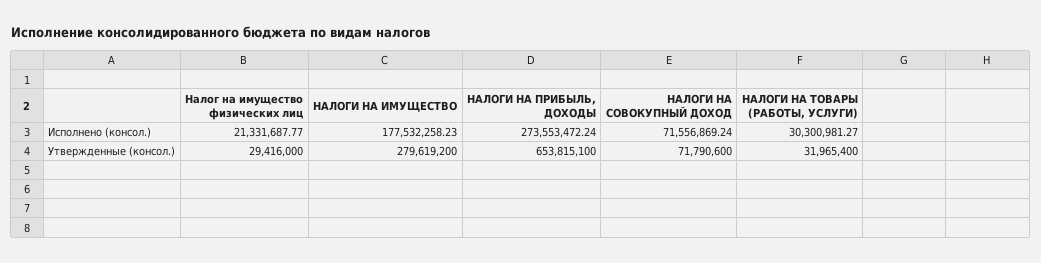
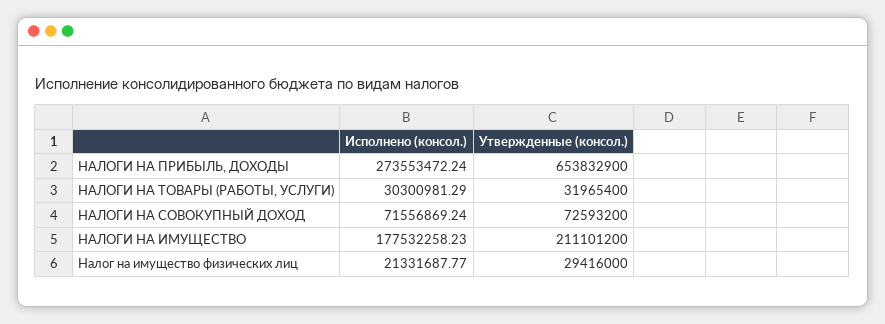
НАЛОГИ НА ТОВАРЫ (РАБОТЫ, УСЛУГИ), Исполнено (консол.): 30300981.27 -> 30300981.29
НАЛОГИ НА ИМУЩЕСТВО, Утвержденные (консол.): 279619200 -> 211101200
НАЛОГИ НА ПРИБЫЛЬ, ДОХОДЫ, Утвержденные (консол.): 653815100 -> 653832900
НАЛОГИ НА СОВОКУПНЫЙ ДОХОД, Утвержденные (консол.): 71790600 -> 72593200

